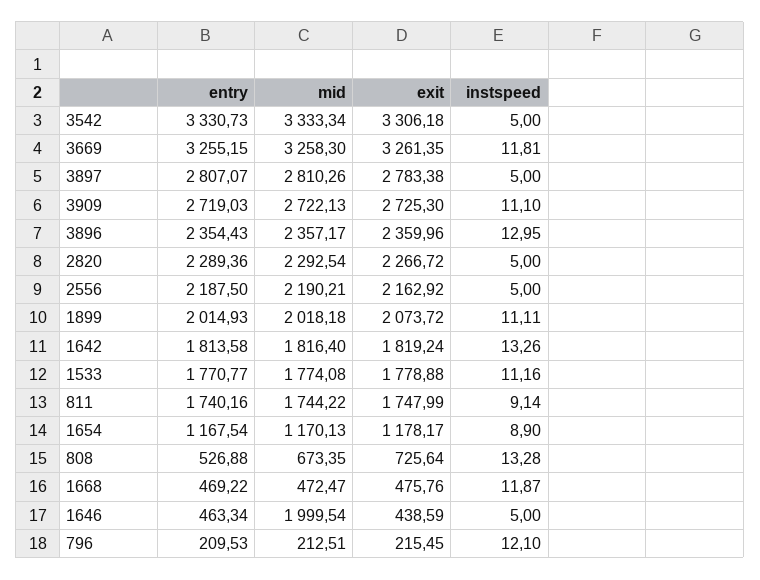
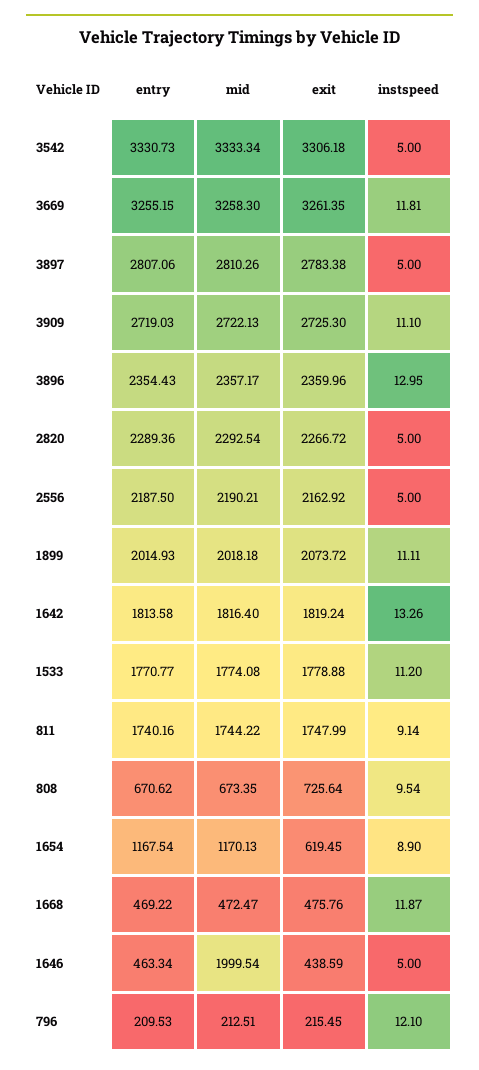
entry, 3897: 2807.07 -> 2807.06
instspeed, 1533: 11.16 -> 11.2
exit, 1654: 1178.17 -> 619.45
entry, 808: 526.88 -> 670.62
instspeed, 808: 13.28 -> 9.54

